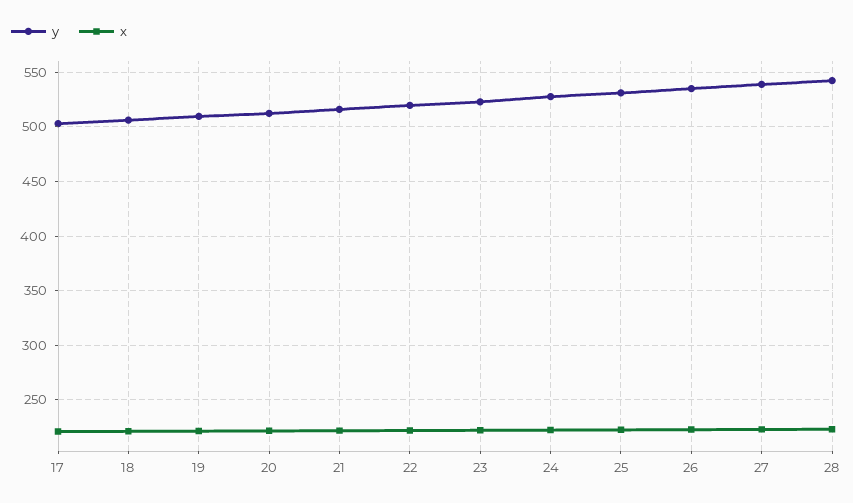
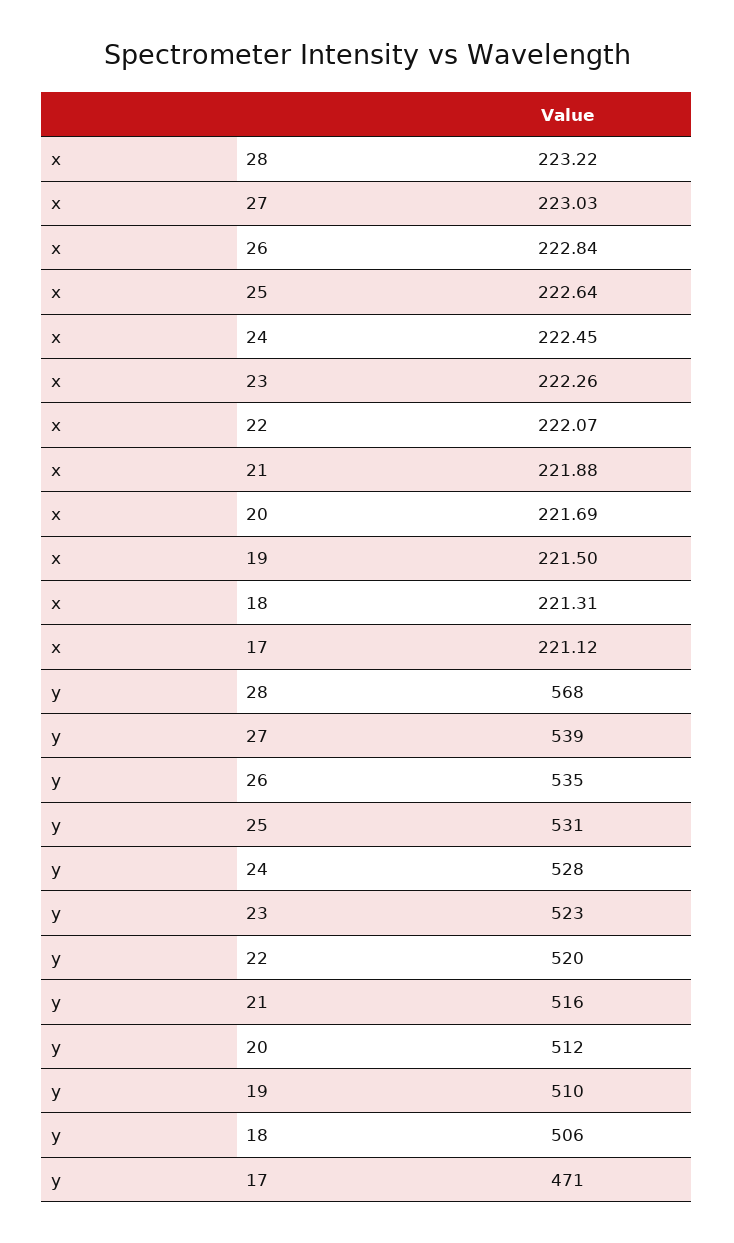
y, 17: 500 -> 471
y, 28: 540 -> 568

